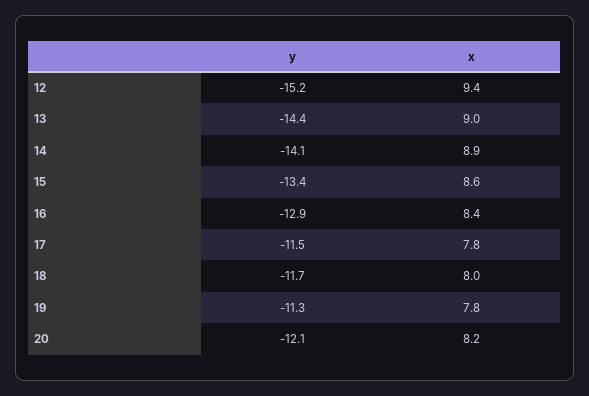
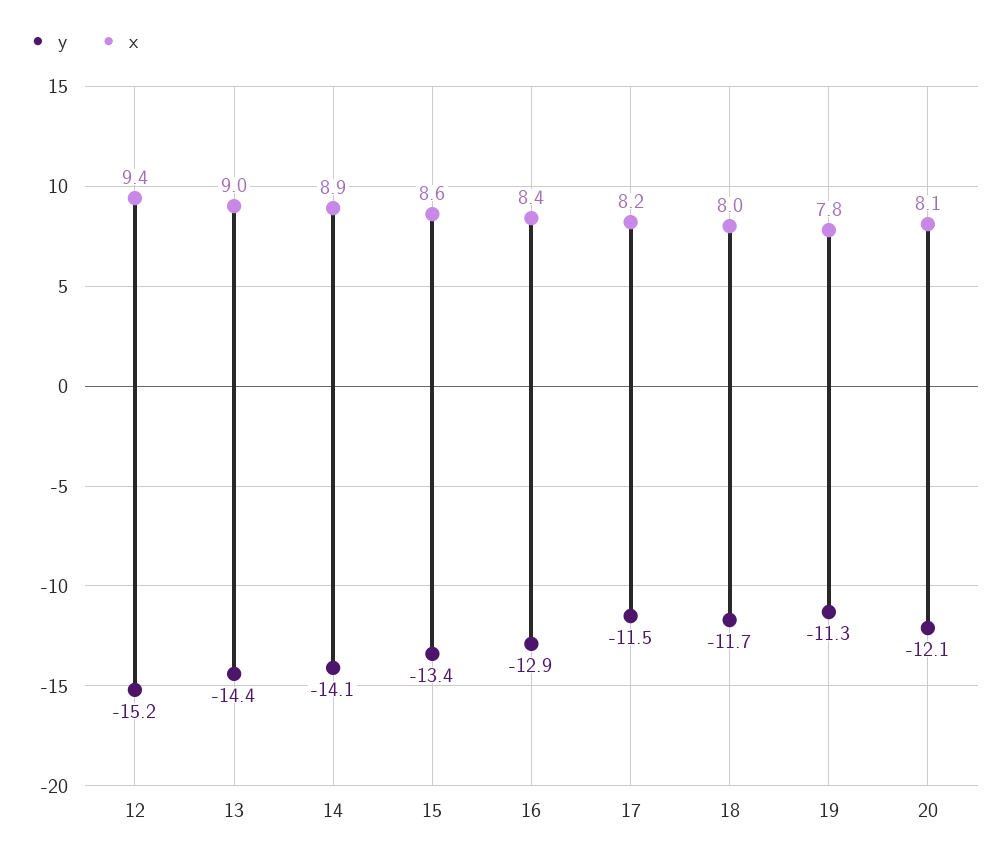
x, 17: 7.8 -> 8.2
x, 20: 8.2 -> 8.1

